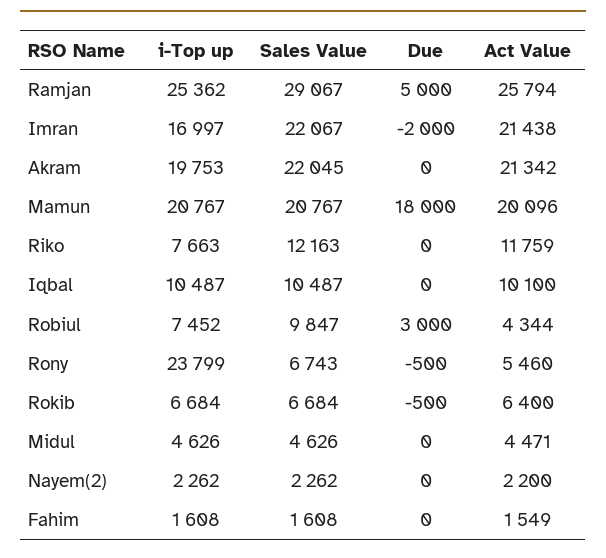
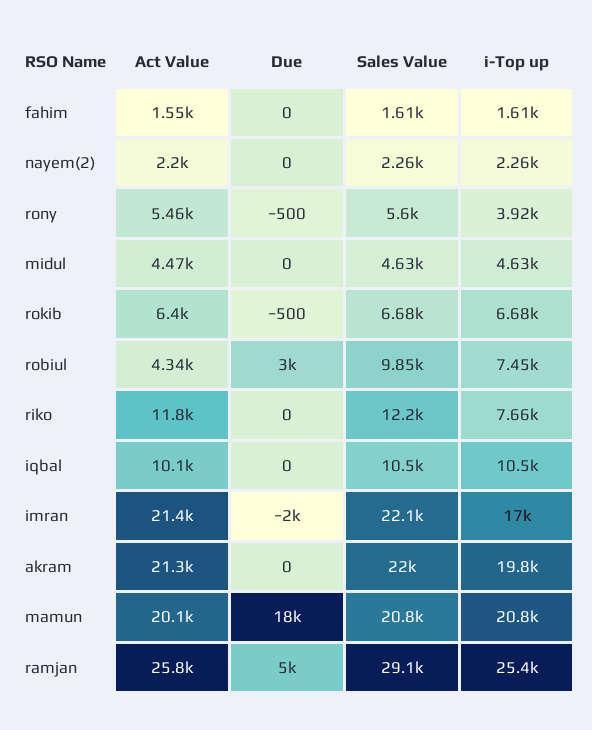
i-Top up, Rony: 23799 -> 3920
Sales Value, Rony: 6743 -> 5600

